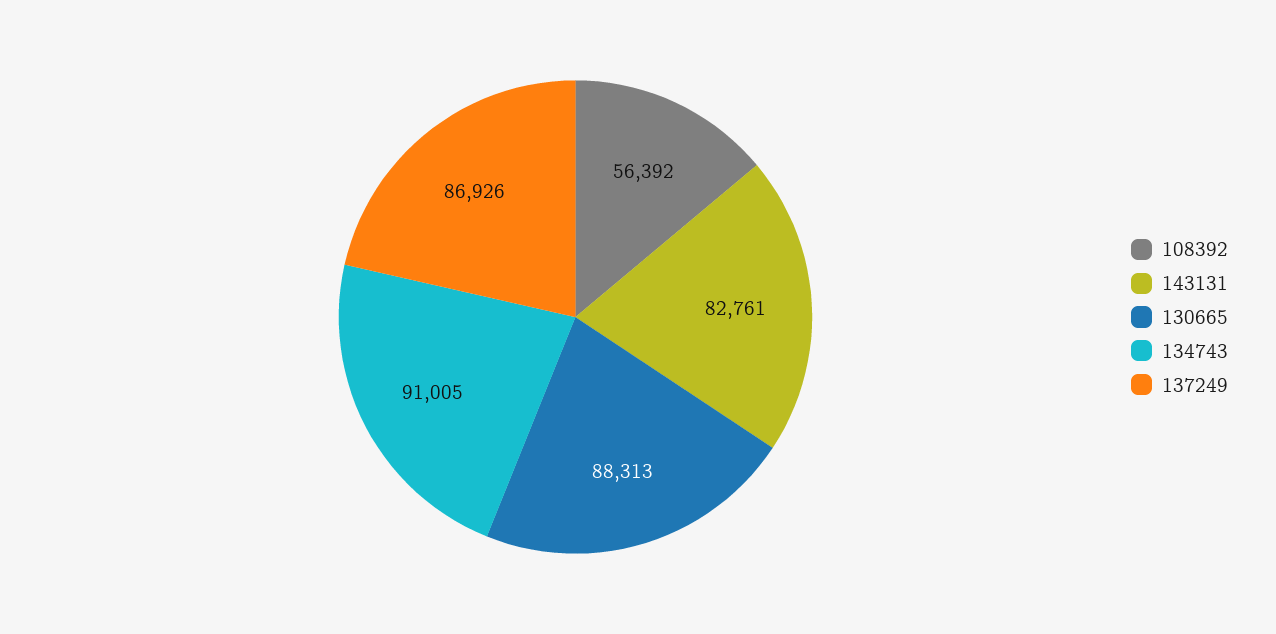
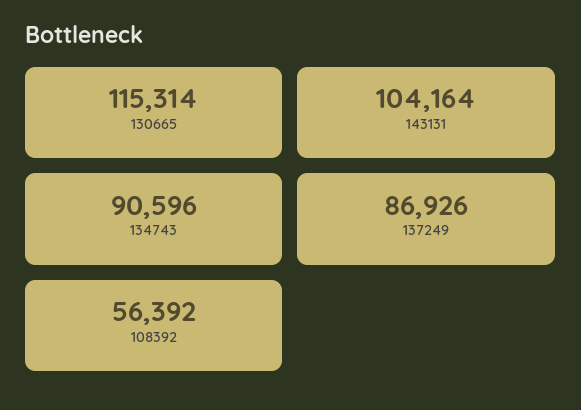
143131: 82761 -> 104164
130665: 88313 -> 115314
134743: 91005 -> 90596

